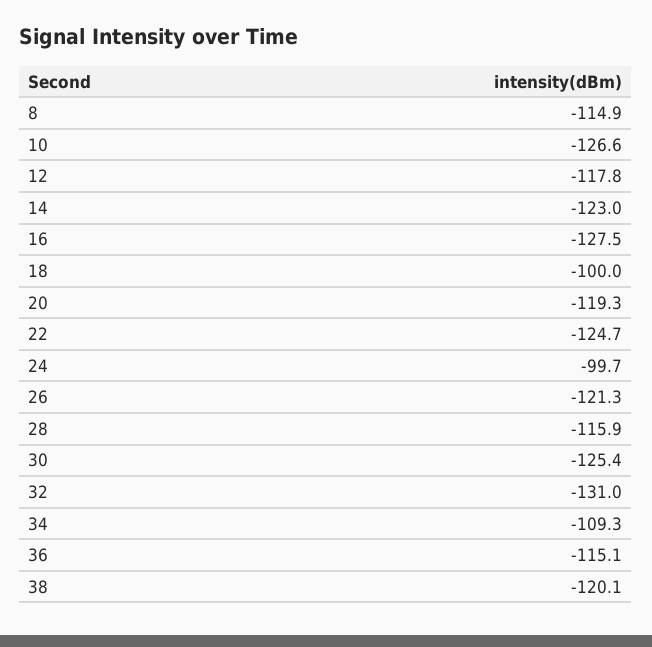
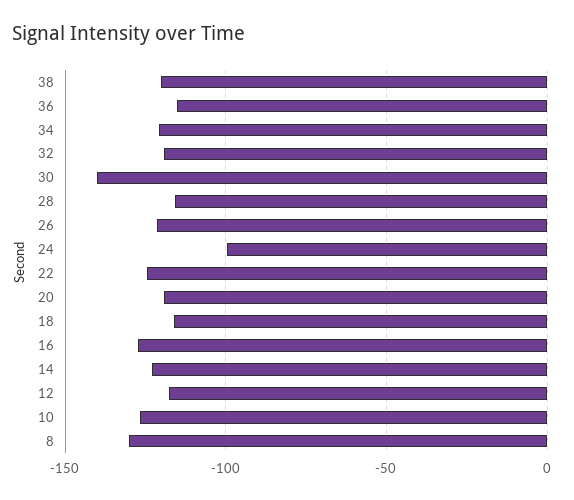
8: -114.9 -> -130
18: -100 -> -115
30: -125.4 -> -140
32: -131 -> -120
34: -109.3 -> -120

